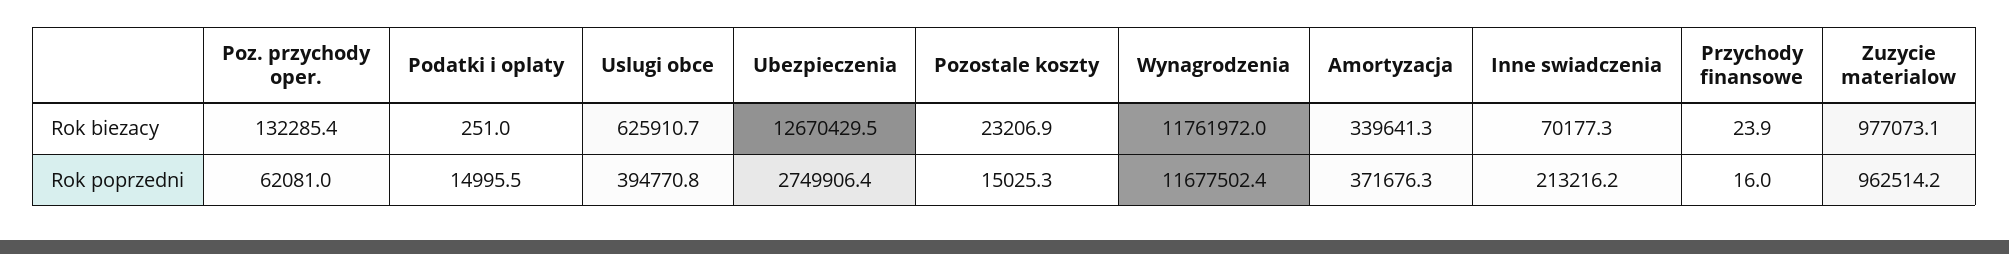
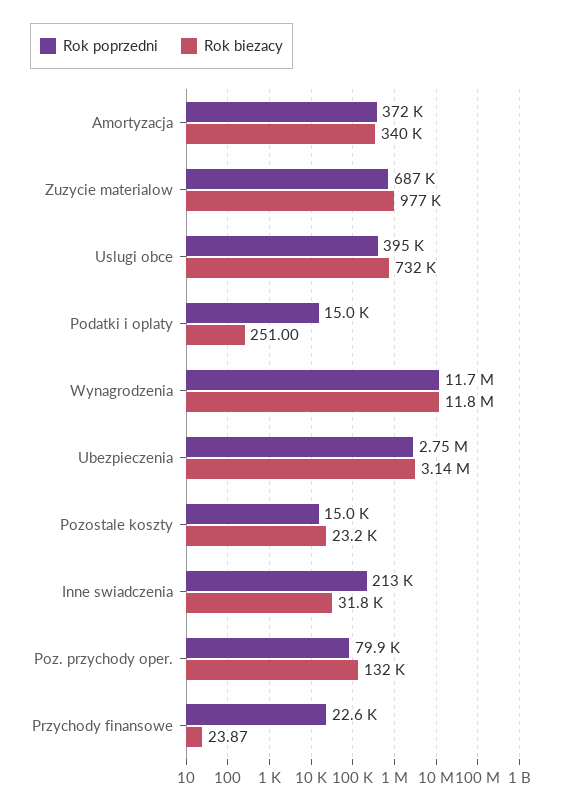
Rok biezacy, Uslugi obce: 625910.7 -> 732000
Rok biezacy, Ubezpieczenia: 12670429.5 -> 3140000
Rok biezacy, Inne swiadczenia: 70177.3 -> 31800
Rok poprzedni, Poz. przychody oper.: 62081 -> 79900
Rok poprzedni, Przychody finansowe: 16 -> 22600
Rok poprzedni, Zuzycie materialow: 962514.2 -> 687000

